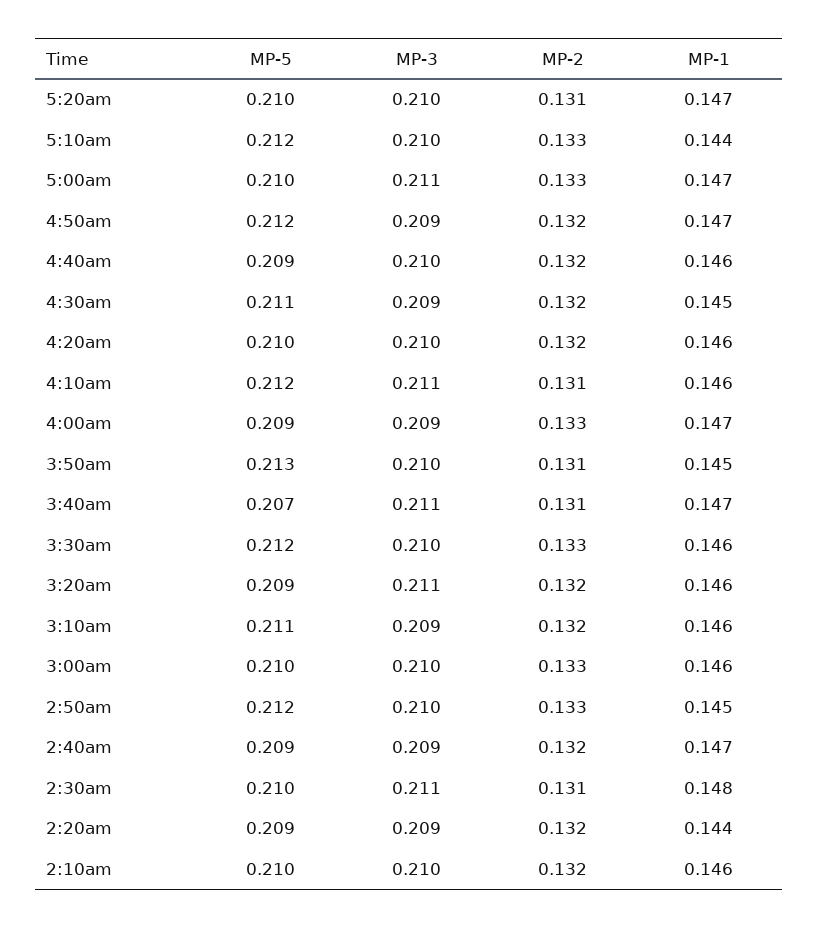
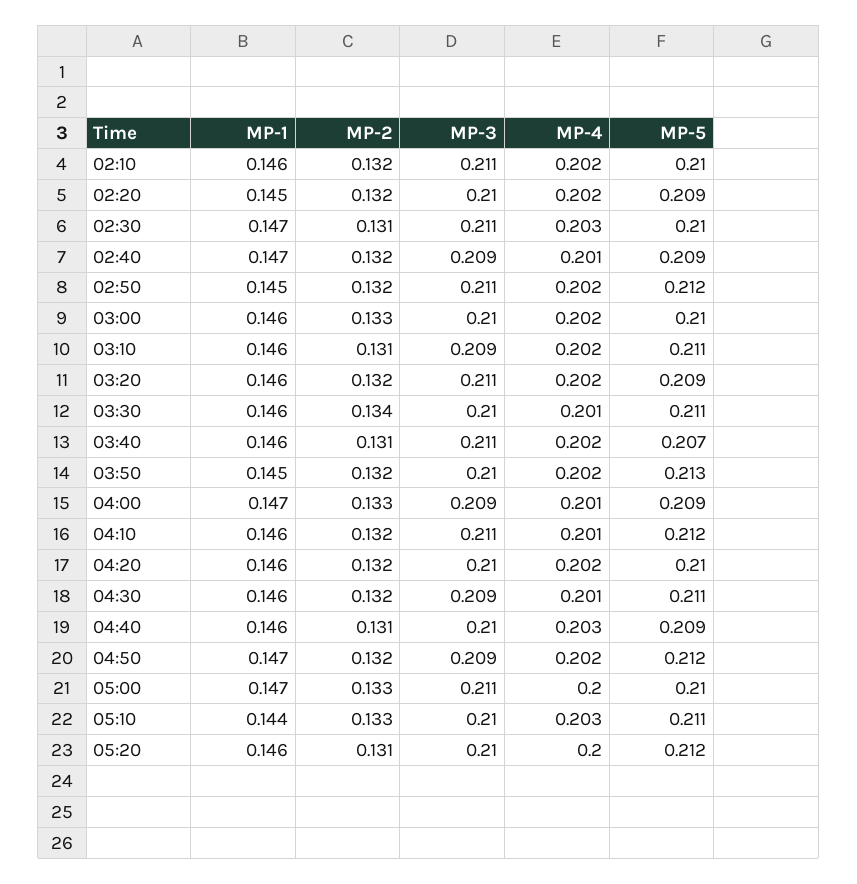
MP-5, 5:20am: 0.21 -> 0.212
MP-1, 5:20am: 0.147 -> 0.146
MP-5, 5:10am: 0.212 -> 0.211
MP-2, 4:40am: 0.132 -> 0.131
MP-1, 4:30am: 0.145 -> 0.146
MP-2, 4:10am: 0.131 -> 0.132
MP-2, 3:50am: 0.131 -> 0.132
MP-1, 3:40am: 0.147 -> 0.146
MP-5, 3:30am: 0.212 -> 0.211
MP-2, 3:30am: 0.133 -> 0.134
MP-2, 3:10am: 0.132 -> 0.131
MP-3, 2:50am: 0.21 -> 0.211
MP-2, 2:50am: 0.133 -> 0.132
MP-1, 2:30am: 0.148 -> 0.147
MP-3, 2:20am: 0.209 -> 0.21
MP-1, 2:20am: 0.144 -> 0.145
MP-3, 2:10am: 0.21 -> 0.211
MP-4, 2:10am: none -> 0.202
MP-4, 2:20am: none -> 0.202
MP-4, 2:30am: none -> 0.203
MP-4, 2:40am: none -> 0.201
MP-4, 2:50am: none -> 0.202
MP-4, 3:00am: none -> 0.202
MP-4, 3:10am: none -> 0.202
MP-4, 3:20am: none -> 0.202
MP-4, 3:30am: none -> 0.201
MP-4, 3:40am: none -> 0.202
MP-4, 3:50am: none -> 0.202
MP-4, 4:00am: none -> 0.201
MP-4, 4:10am: none -> 0.201
MP-4, 4:20am: none -> 0.202
MP-4, 4:30am: none -> 0.201
MP-4, 4:40am: none -> 0.203
MP-4, 4:50am: none -> 0.202
MP-4, 5:00am: none -> 0.2
MP-4, 5:10am: none -> 0.203
MP-4, 5:20am: none -> 0.2

